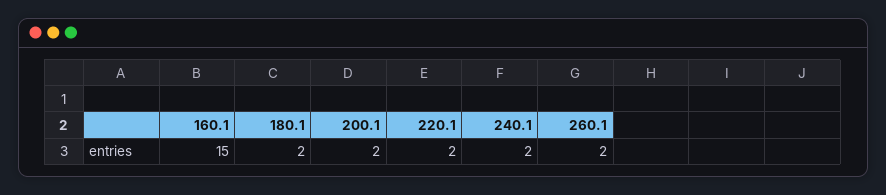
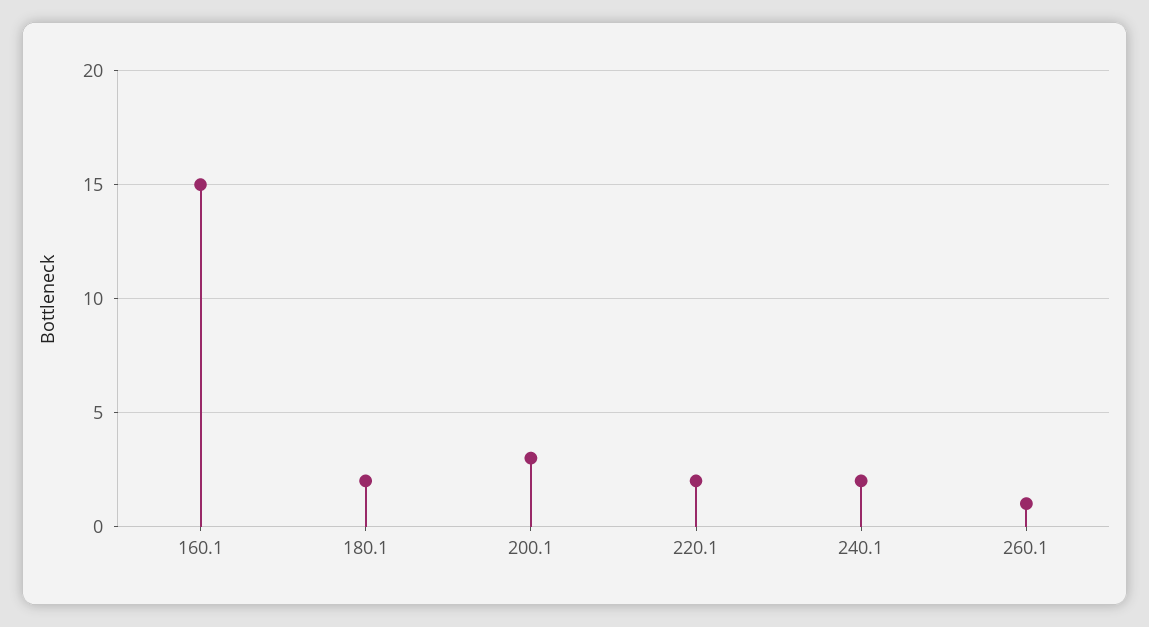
200.1: 2 -> 3
260.1: 2 -> 1

